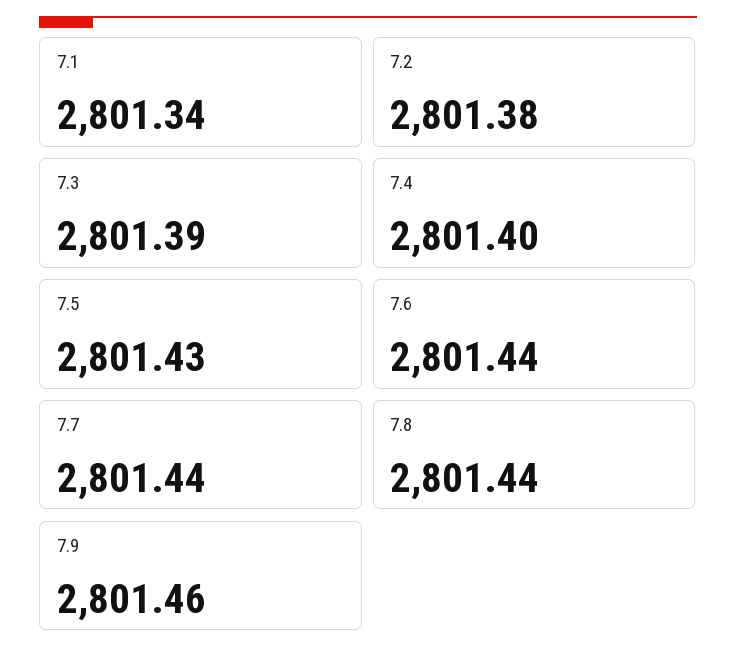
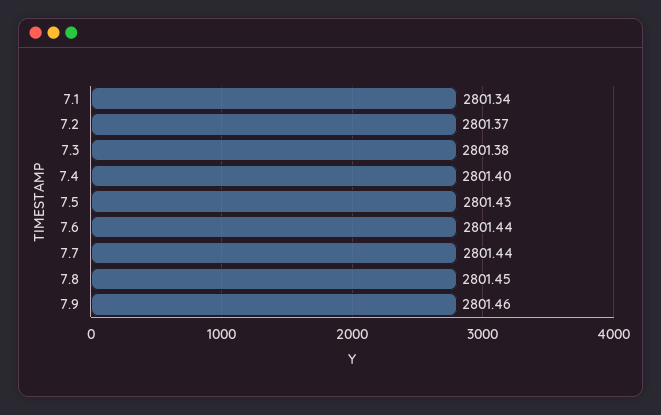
7.2: 2801.38 -> 2801.37
7.3: 2801.39 -> 2801.38
7.8: 2801.44 -> 2801.45

